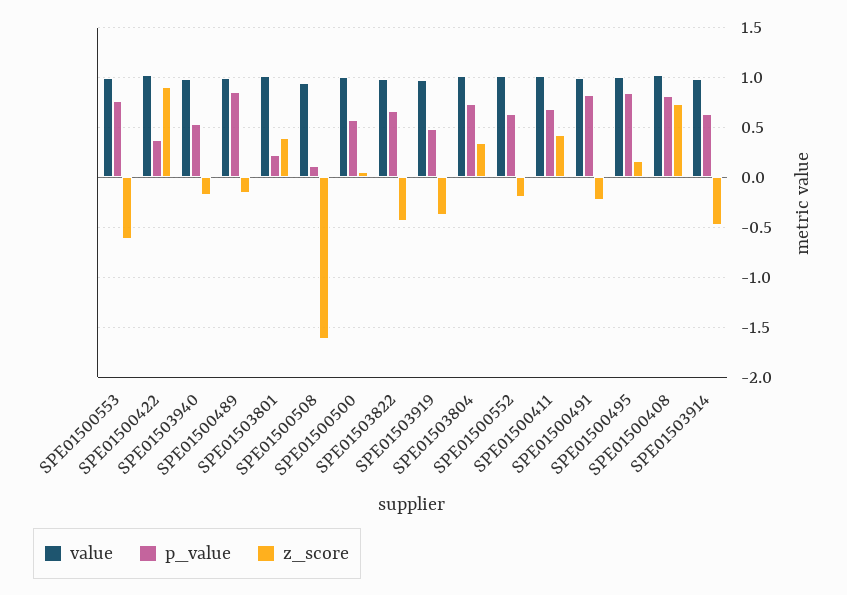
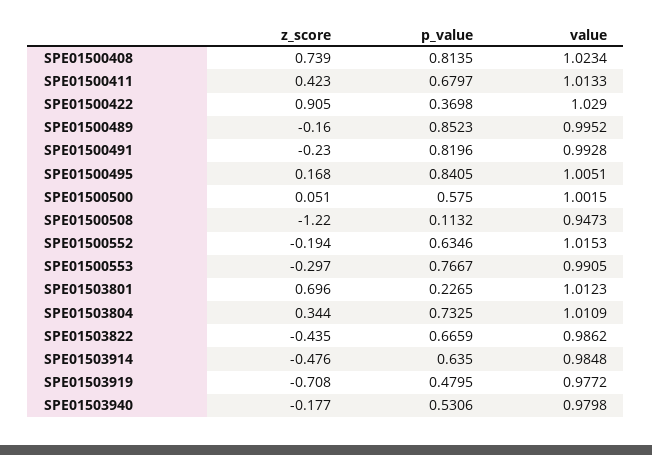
z_score, SPE01500553: -0.6 -> -0.297
z_score, SPE01503801: 0.4 -> 0.696
z_score, SPE01500508: -1.6 -> -1.22
z_score, SPE01503919: -0.4 -> -0.708

